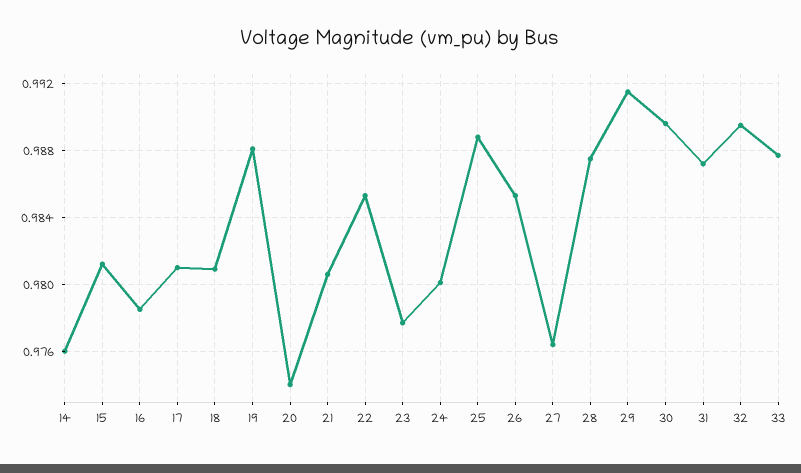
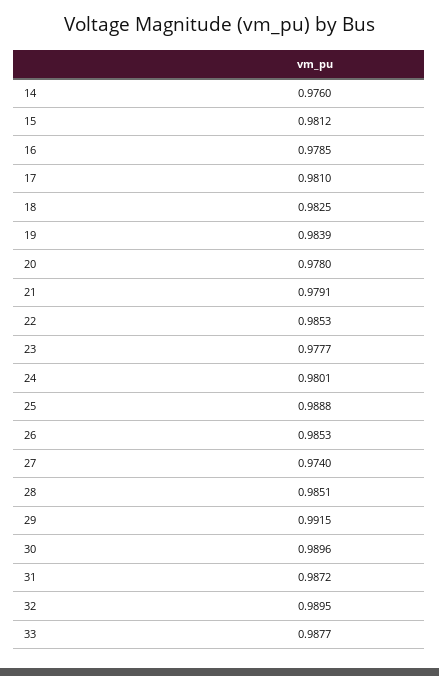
18: 0.981 -> 0.9825
19: 0.988 -> 0.9839
20: 0.974 -> 0.978
21: 0.9805 -> 0.9791
27: 0.9765 -> 0.974
28: 0.9875 -> 0.9851

